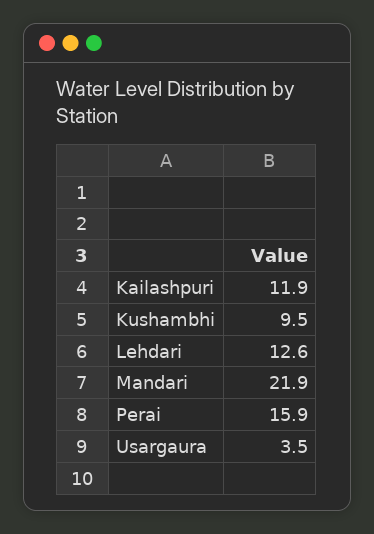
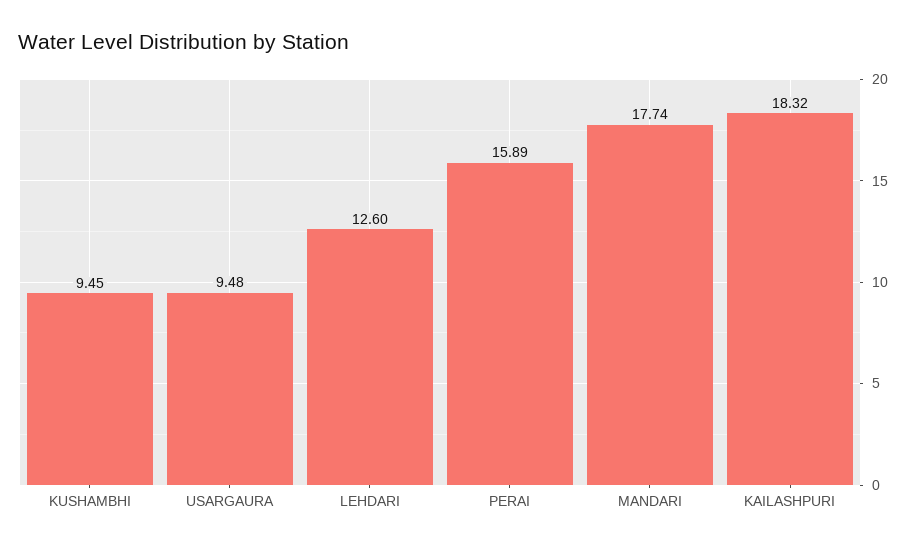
Kailashpuri: 11.9 -> 18.32
Mandari: 21.9 -> 17.74
Usargaura: 3.5 -> 9.48

